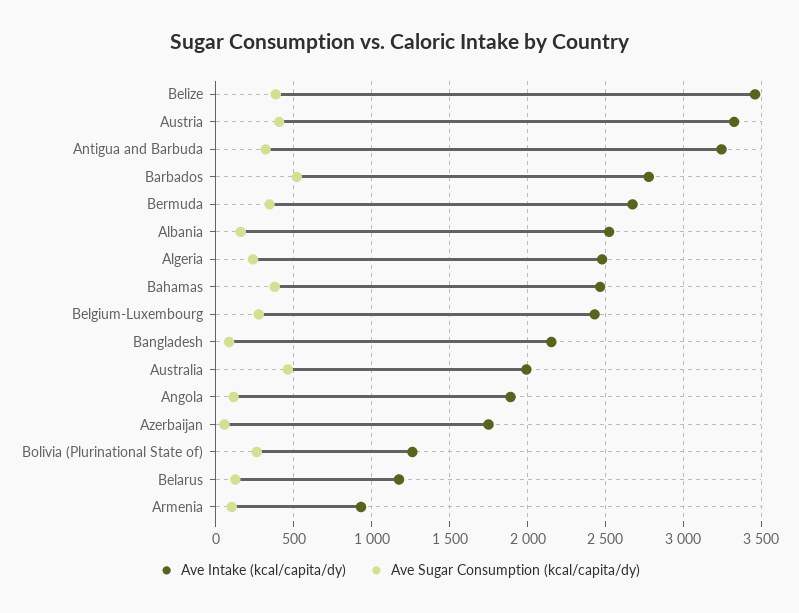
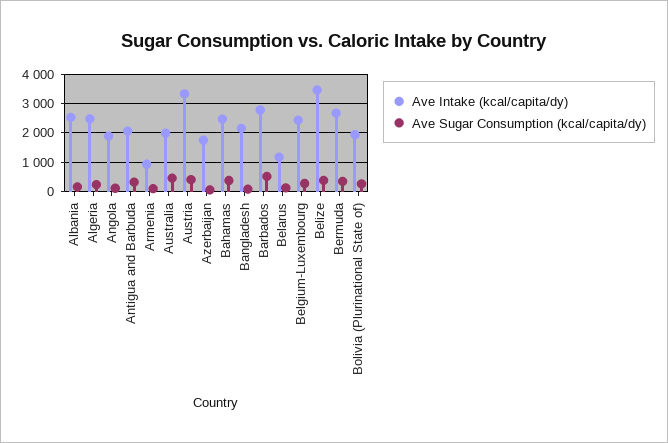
Ave Intake (kcal/capita/dy), Antigua and Barbuda: 3250 -> 2000
Ave Intake (kcal/capita/dy), Bolivia (Plurinational State of): 1250 -> 2000

